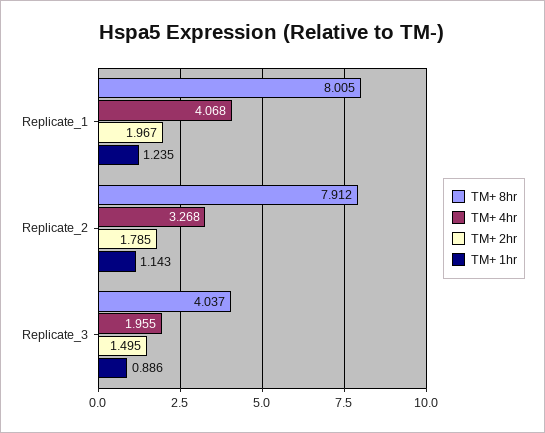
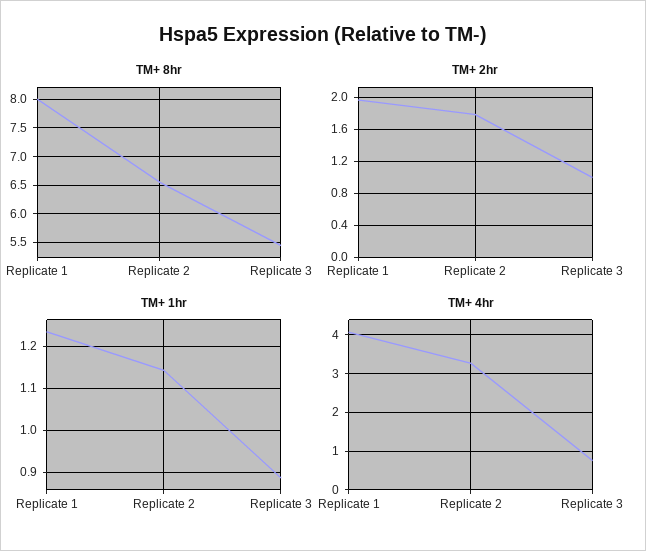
TM+ 8hr, Replicate_2: 7.912 -> 6.5
TM+ 8hr, Replicate_3: 4.037 -> 5.5
TM+ 4hr, Replicate_3: 1.955 -> 0.8
TM+ 2hr, Replicate_3: 1.495 -> 1

